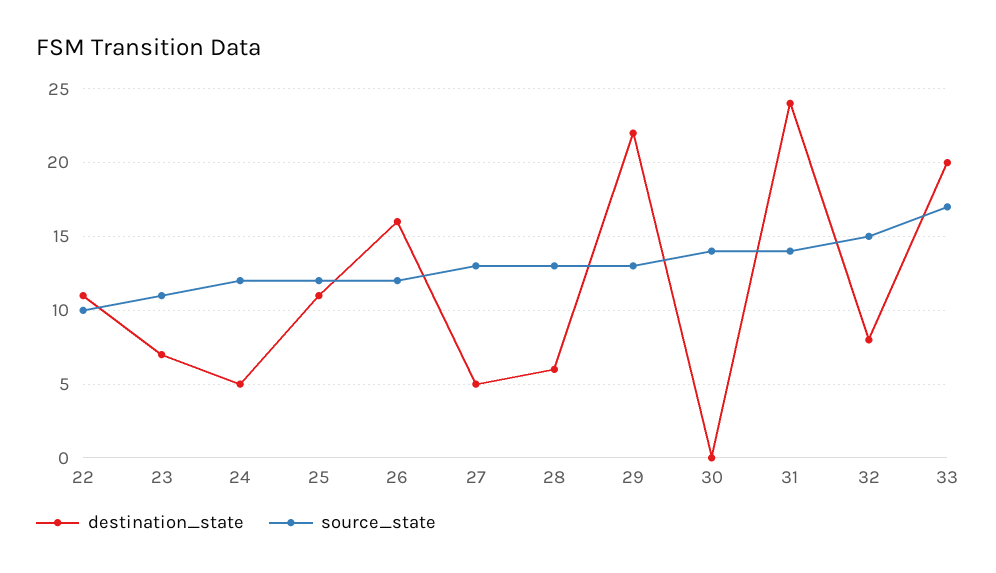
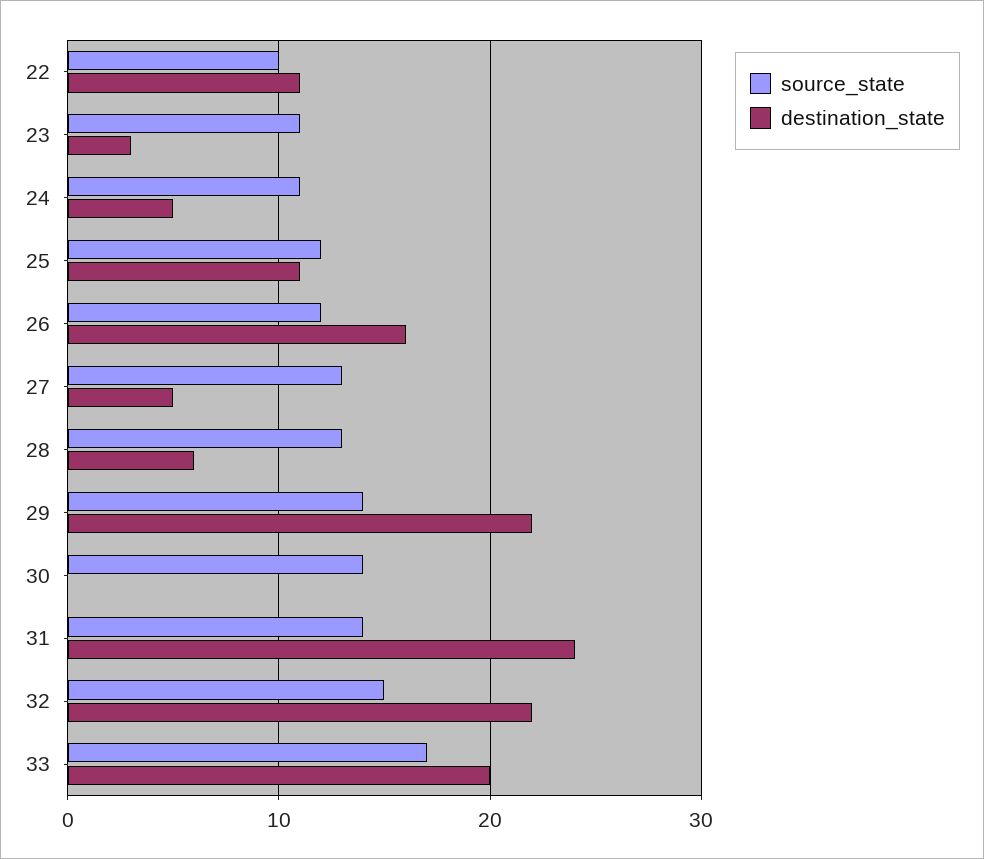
destination_state, 23: 7 -> 3
source_state, 24: 12 -> 11
source_state, 29: 13 -> 14
destination_state, 32: 8 -> 22

